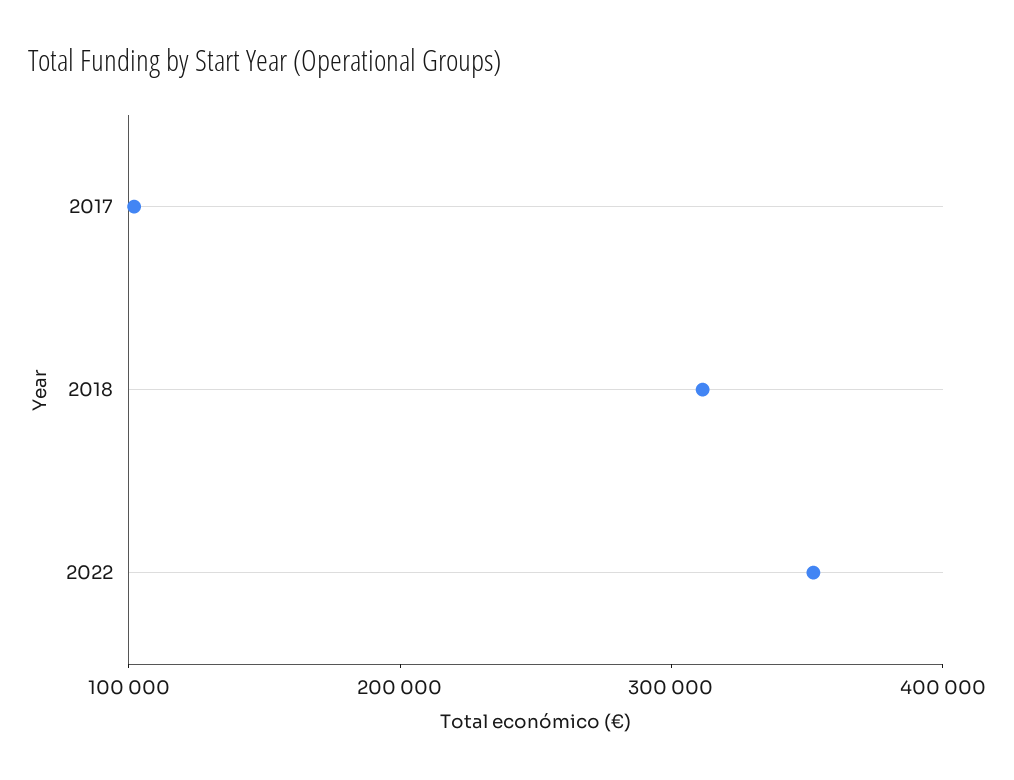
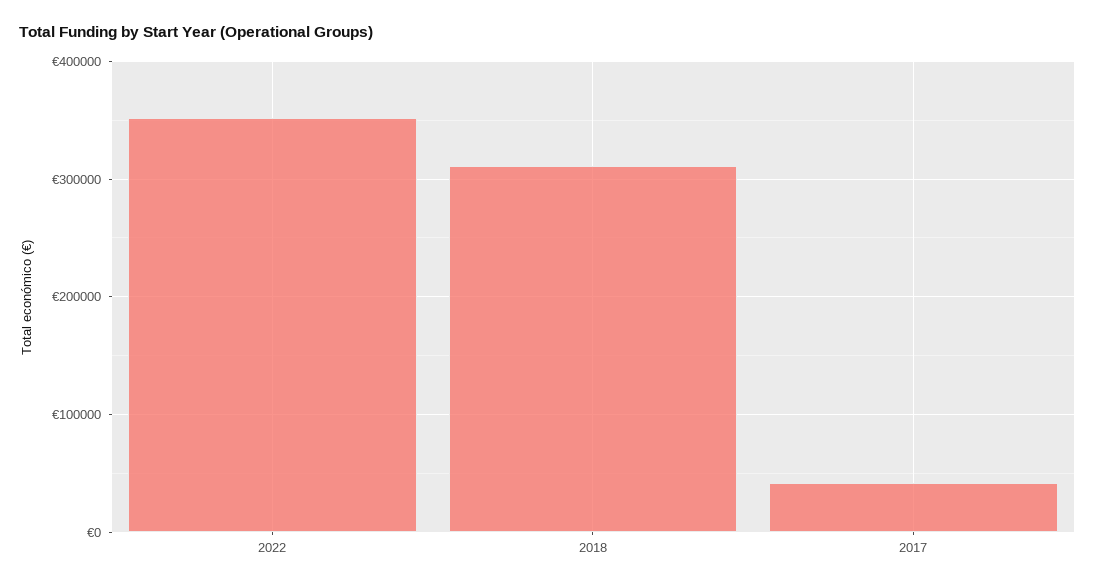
2017: 100000 -> 40000

